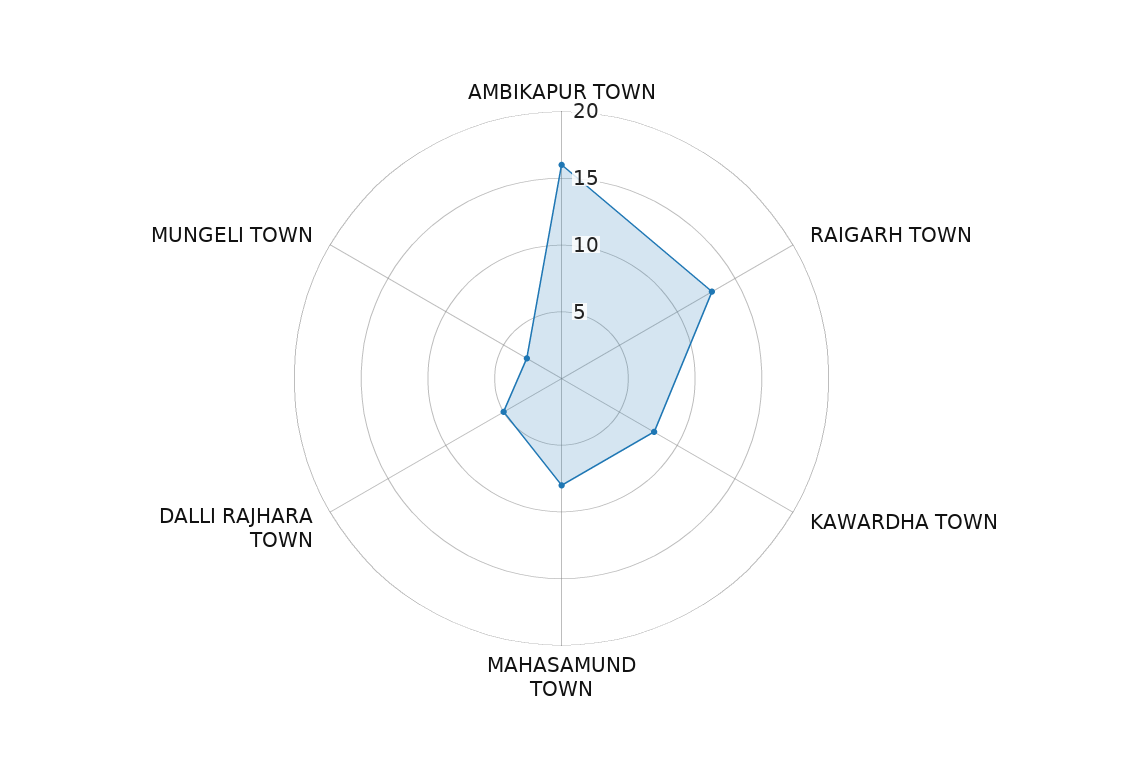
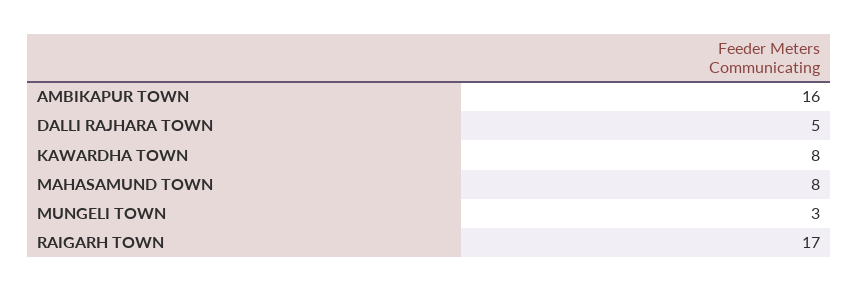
RAIGARH TOWN: 13 -> 17

